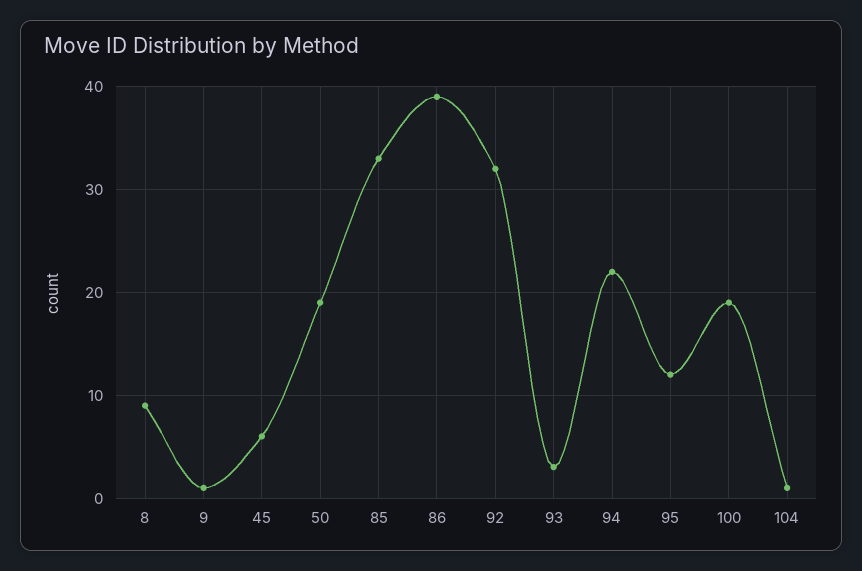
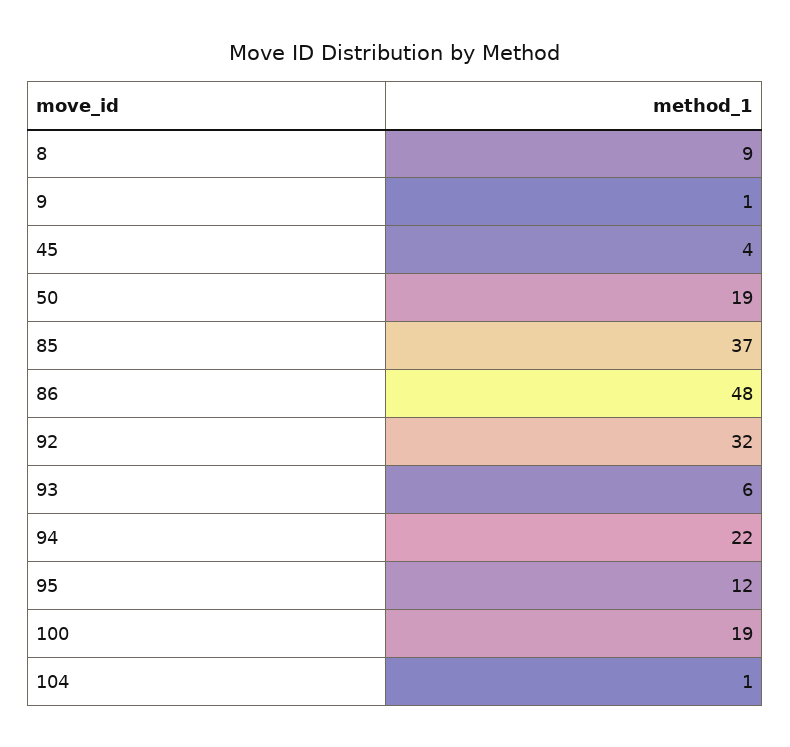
45: 6 -> 4
85: 33 -> 37
86: 39 -> 48
93: 3 -> 6

